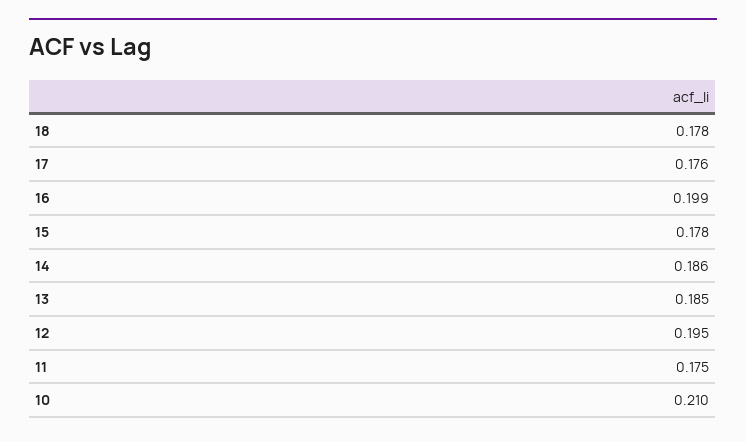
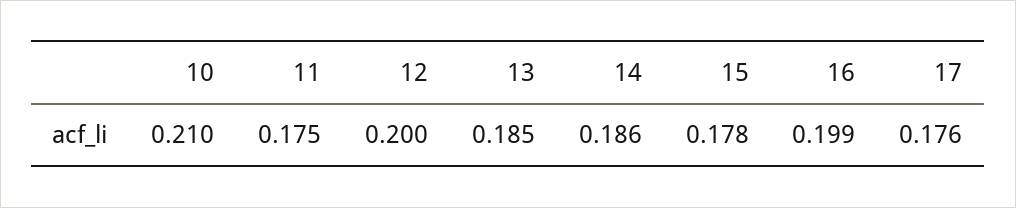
18: 0.178 -> none
12: 0.195 -> 0.2

